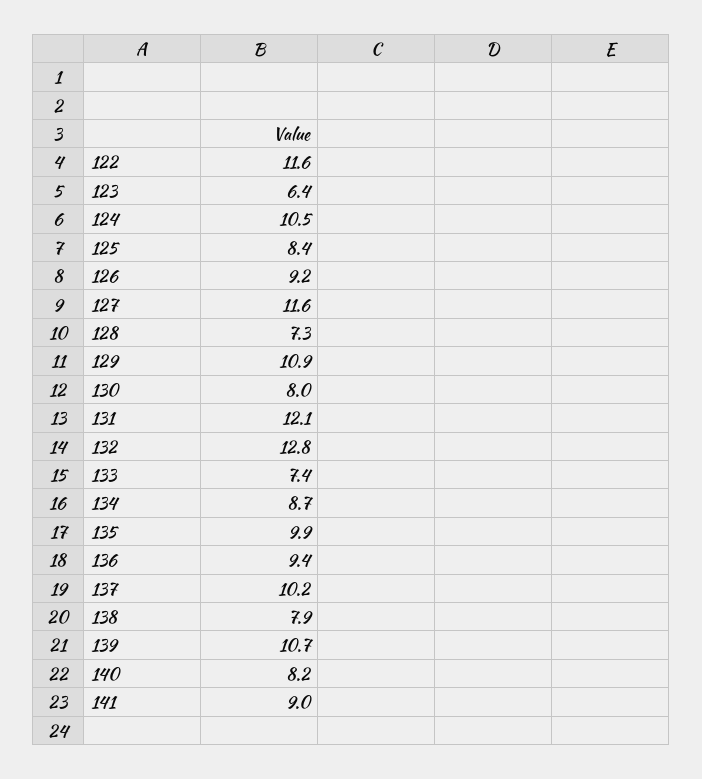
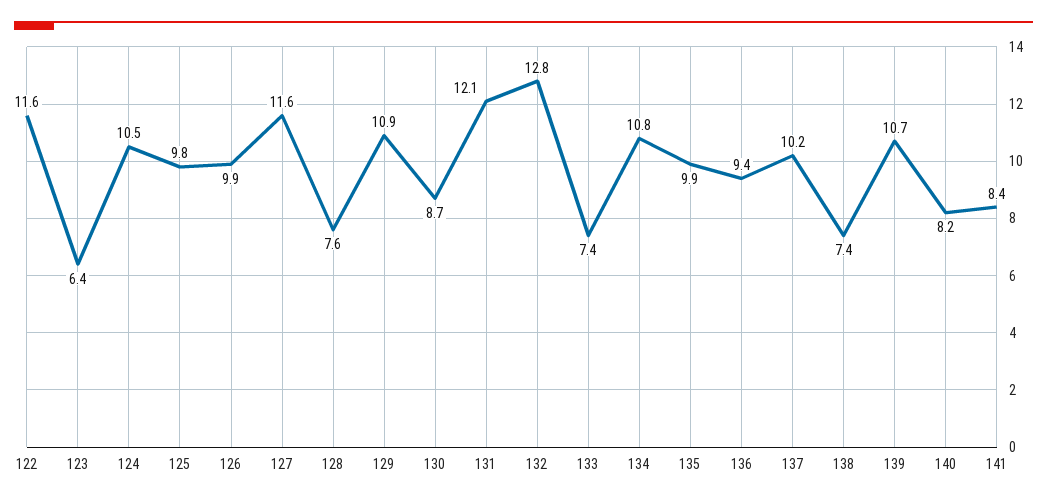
125: 8.4 -> 9.8
126: 9.2 -> 9.9
128: 7.3 -> 7.6
130: 8 -> 8.7
134: 8.7 -> 10.8
138: 7.9 -> 7.4
141: 9 -> 8.4

